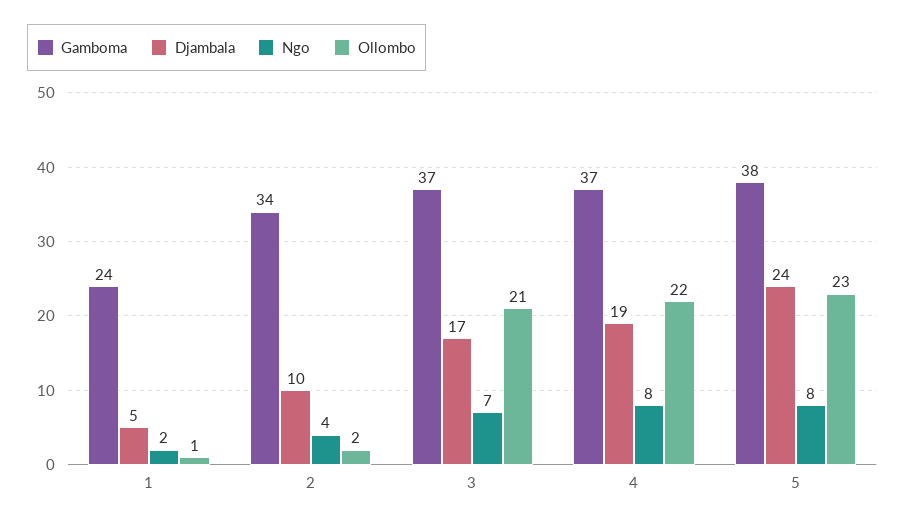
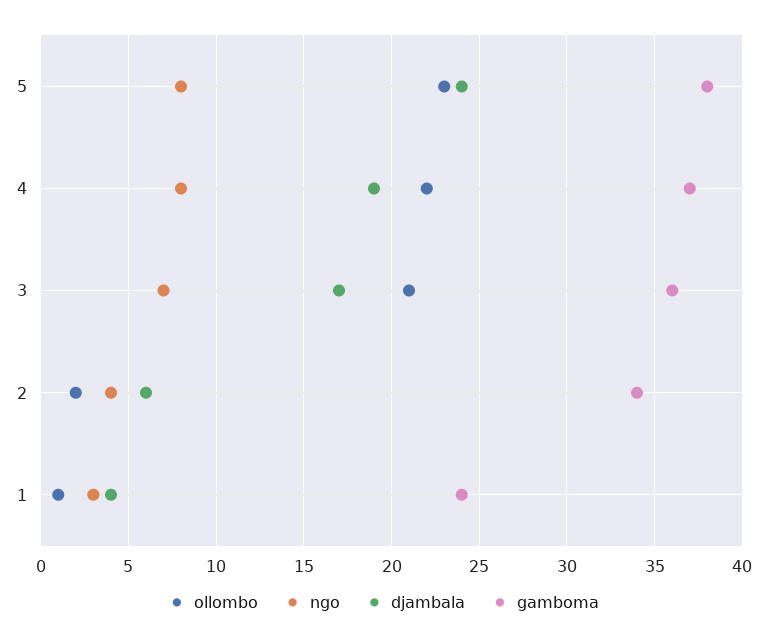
Djambala, 1: 5 -> 4
Ngo, 1: 2 -> 3
Djambala, 2: 10 -> 6
Gamboma, 3: 37 -> 36

